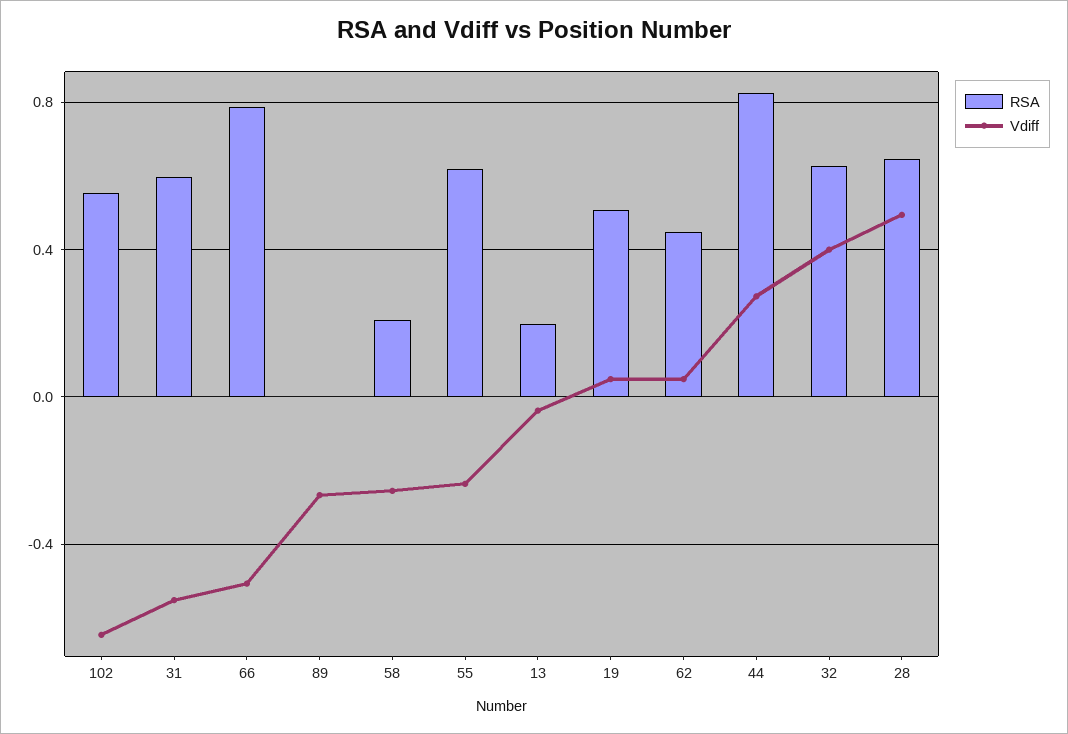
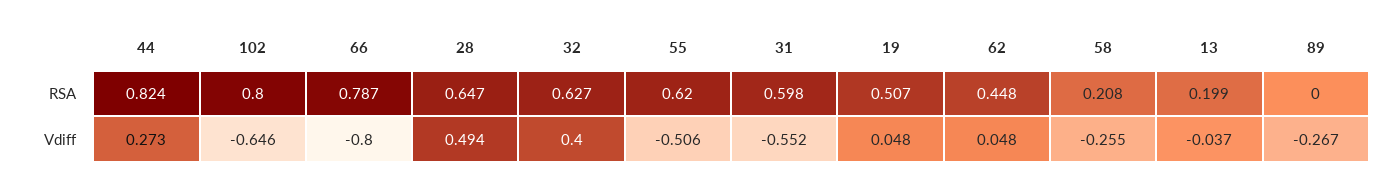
RSA, 102: 0.55 -> 0.8
Vdiff, 66: -0.5 -> -0.8
Vdiff, 55: -0.25 -> -0.506

